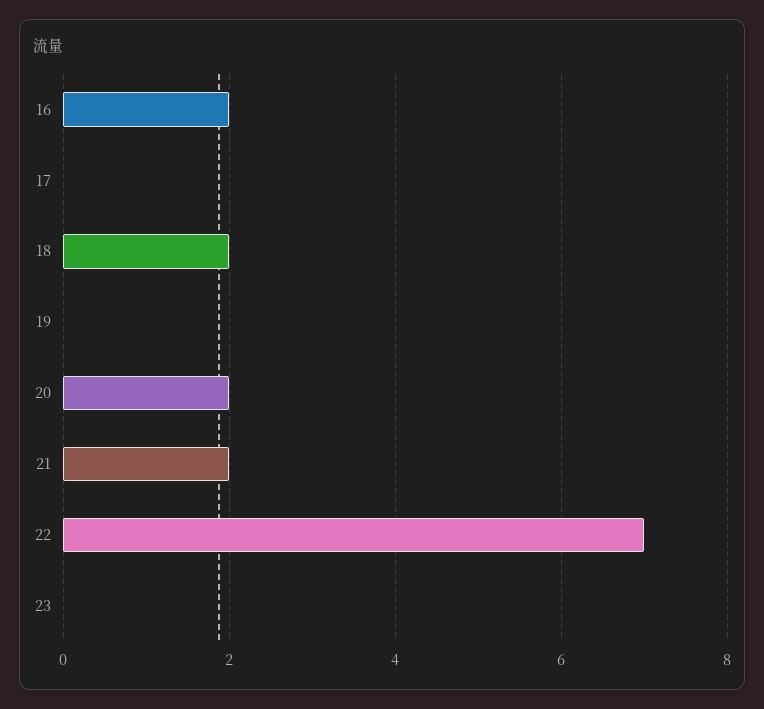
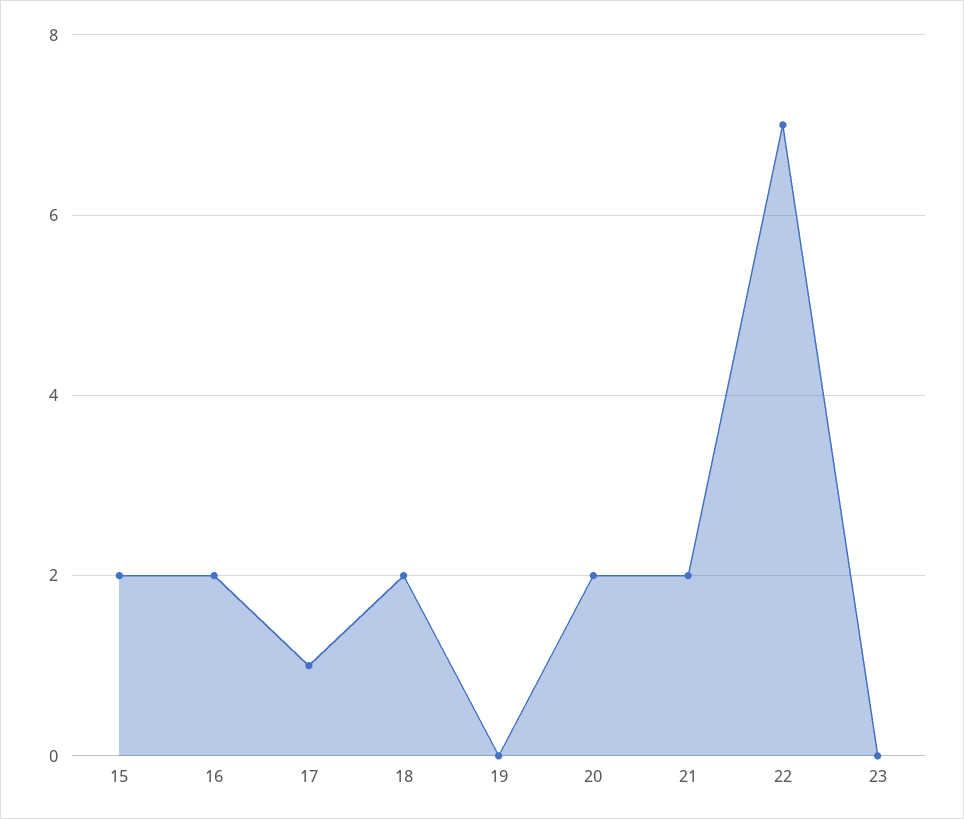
17: 0 -> 1
15: none -> 2

